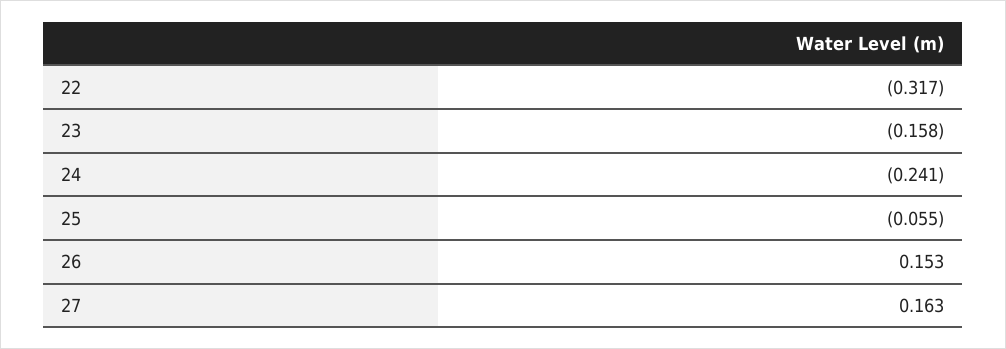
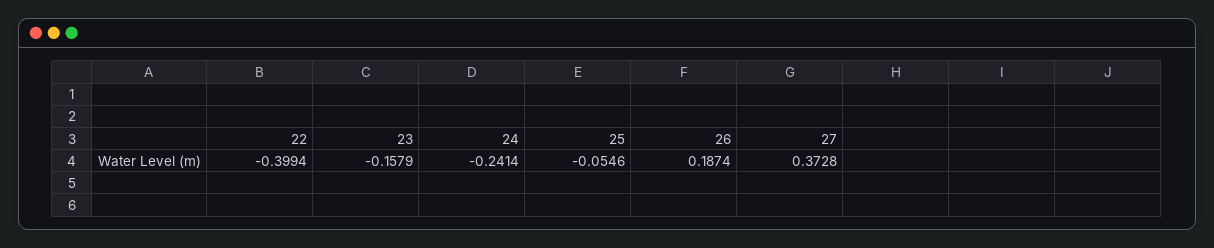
22: -0.317 -> -0.3994
26: 0.153 -> 0.1874
27: 0.163 -> 0.3728

